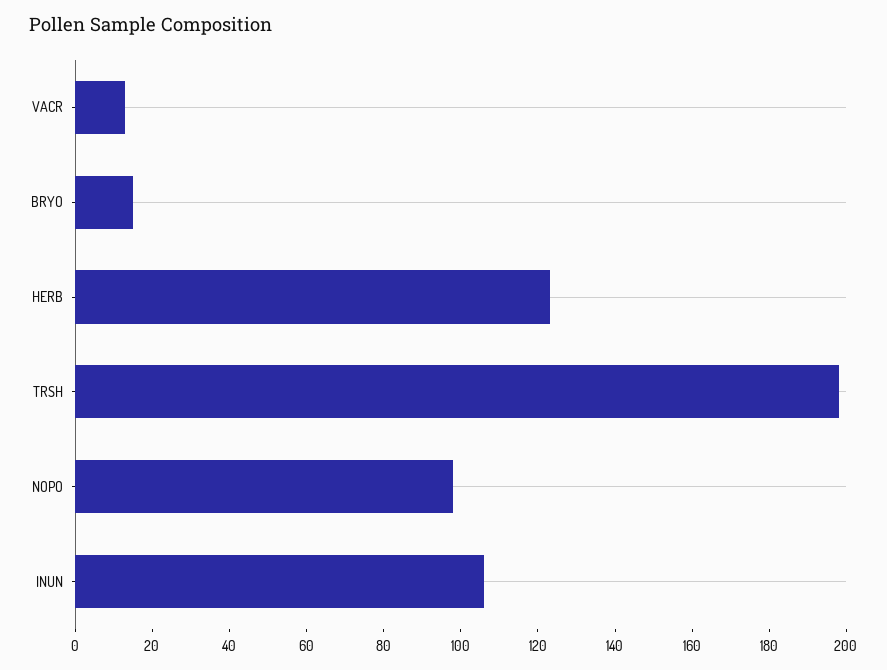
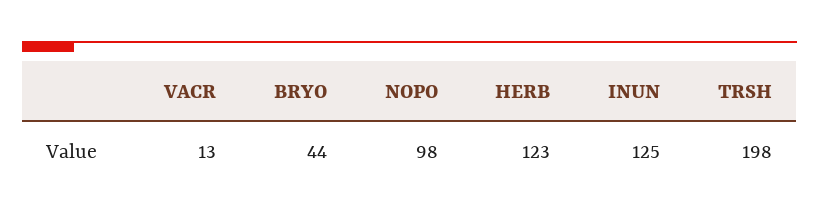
BRYO: 15 -> 44
INUN: 105 -> 125

